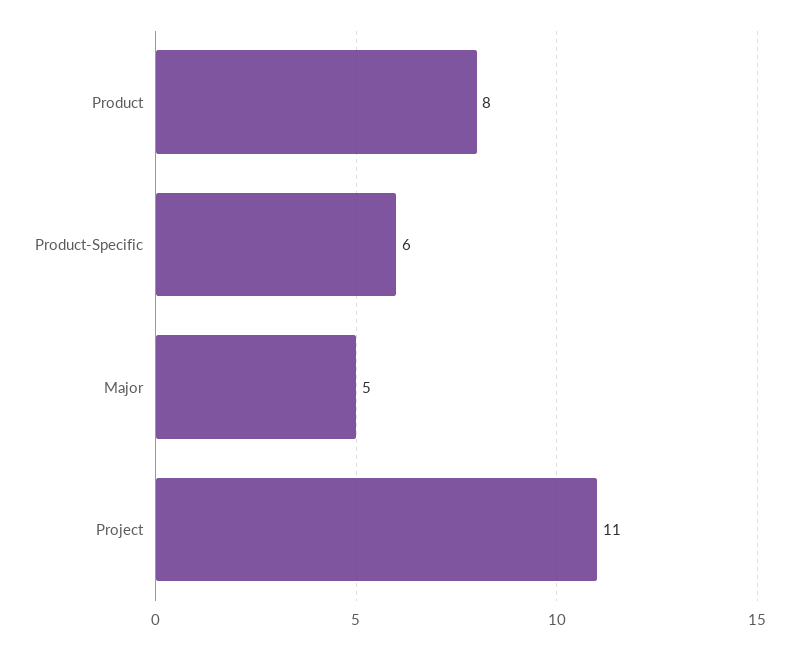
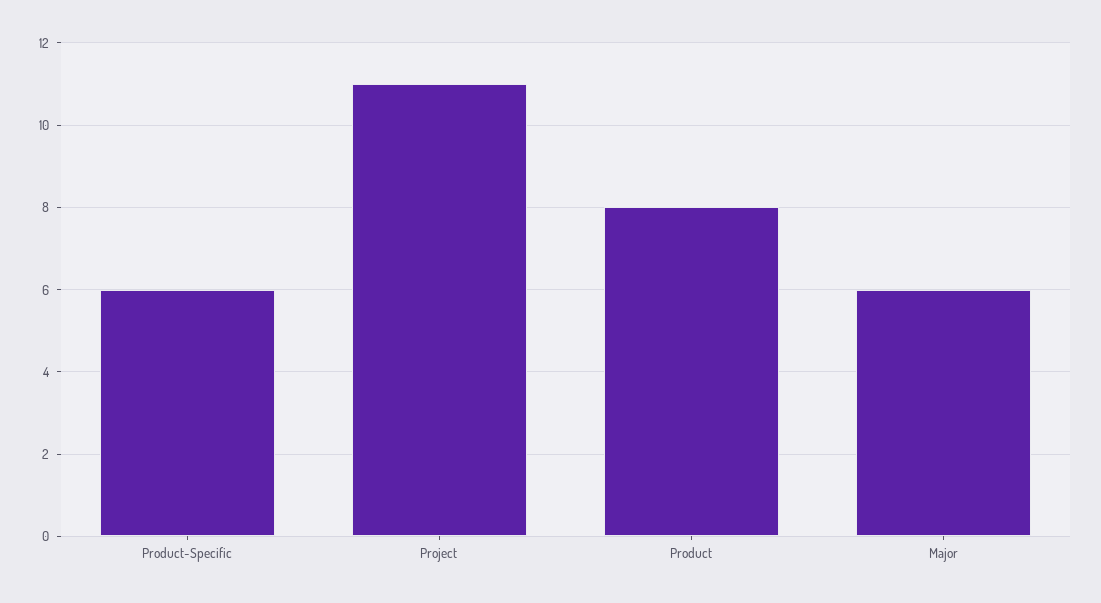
Major: 5 -> 6

